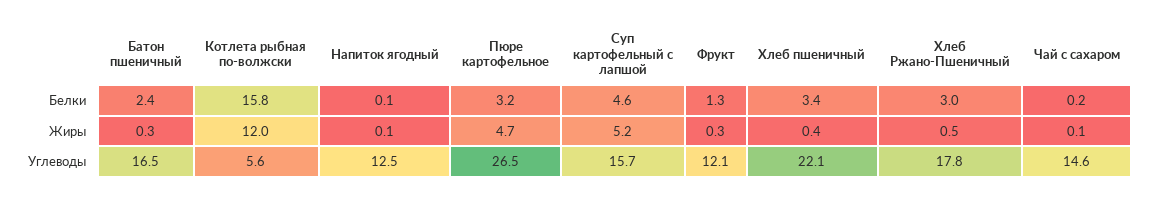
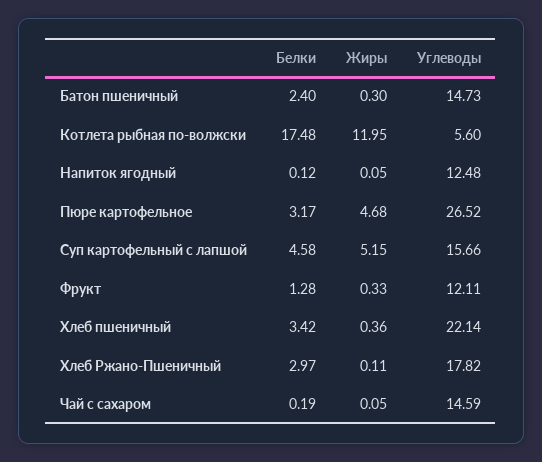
Котлета рыбная по-волжски, Белки: 15.8 -> 17.48
Хлеб Ржано-Пшеничный, Жиры: 0.5 -> 0.11
Батон пшеничный, Углеводы: 16.5 -> 14.73

